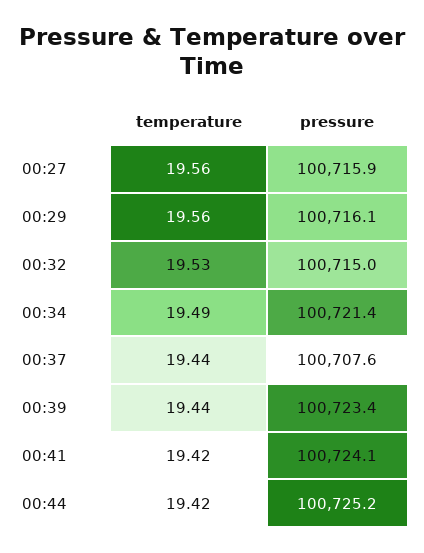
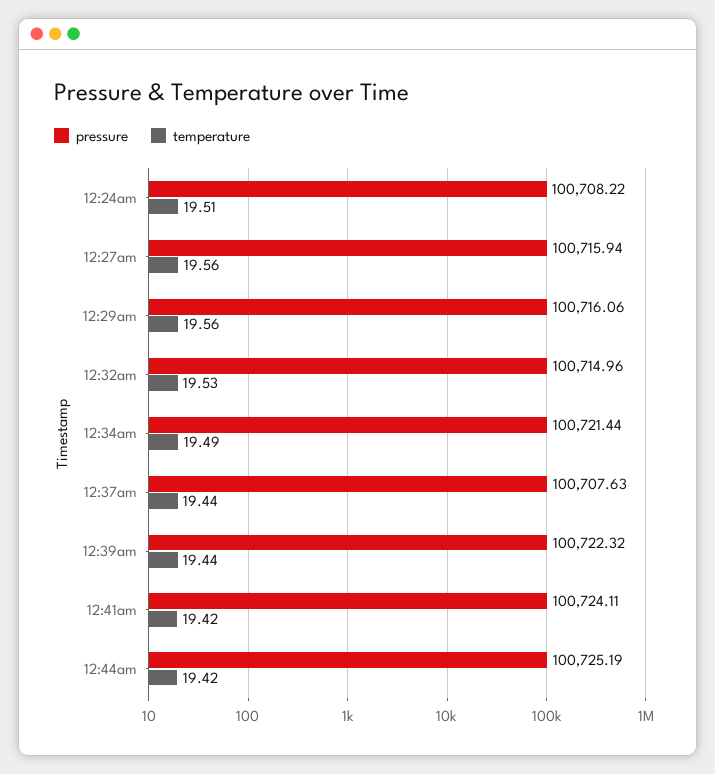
pressure, 00:39: 100723.4 -> 100722.32
pressure, 12:24am: none -> 100708.22
temperature, 12:24am: none -> 19.51

